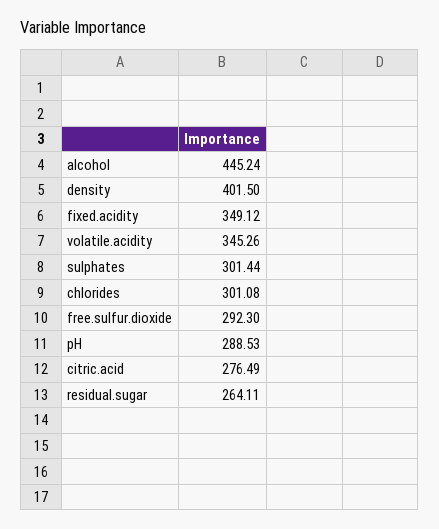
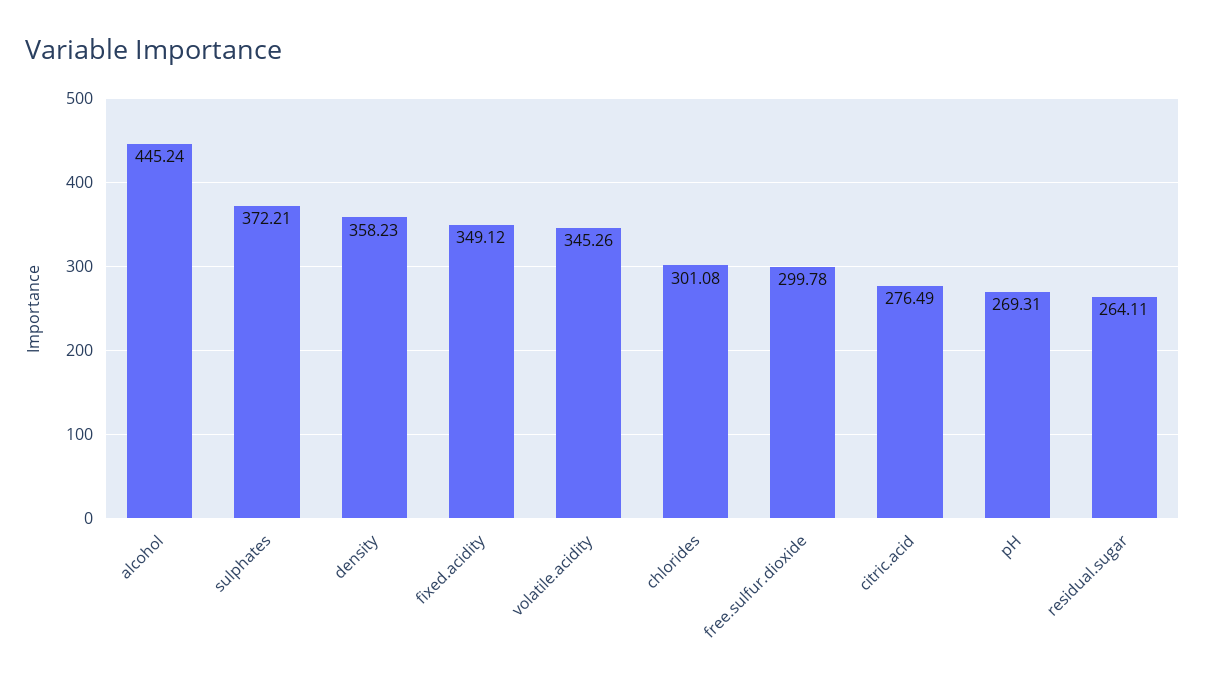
density: 401.5 -> 358.23
sulphates: 301.44 -> 372.21
free.sulfur.dioxide: 292.3 -> 299.78
pH: 288.53 -> 269.31

